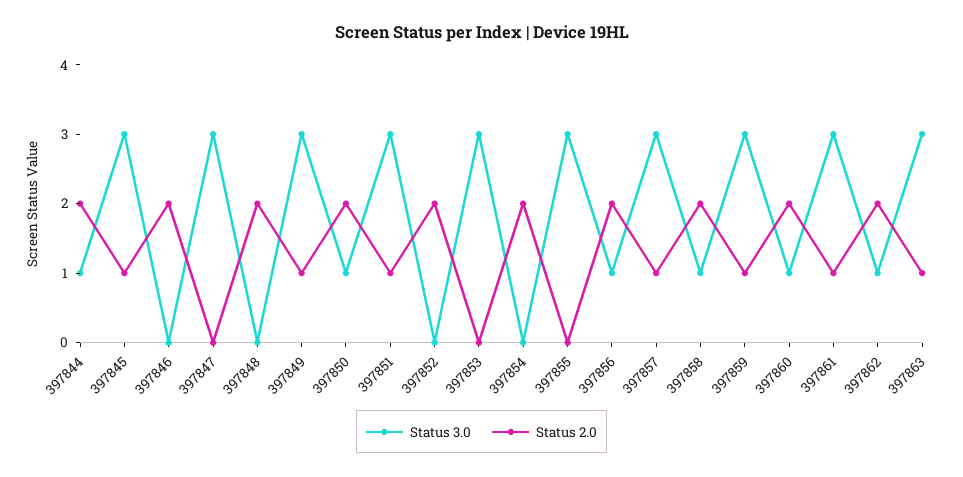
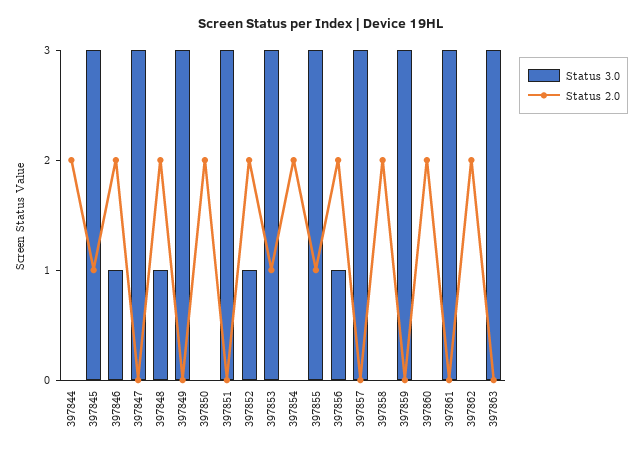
Status 3.0, 397844: 1 -> 0
Status 3.0, 397846: 0 -> 1
Status 3.0, 397848: 0 -> 1
Status 2.0, 397849: 1 -> 0
Status 3.0, 397850: 1 -> 0
Status 2.0, 397851: 1 -> 0
Status 3.0, 397852: 0 -> 1
Status 2.0, 397853: 0 -> 1
Status 2.0, 397855: 0 -> 1
Status 2.0, 397857: 1 -> 0
Status 3.0, 397858: 1 -> 0
Status 2.0, 397859: 1 -> 0
Status 3.0, 397860: 1 -> 0
Status 2.0, 397861: 1 -> 0
Status 3.0, 397862: 1 -> 0
Status 2.0, 397863: 1 -> 0

